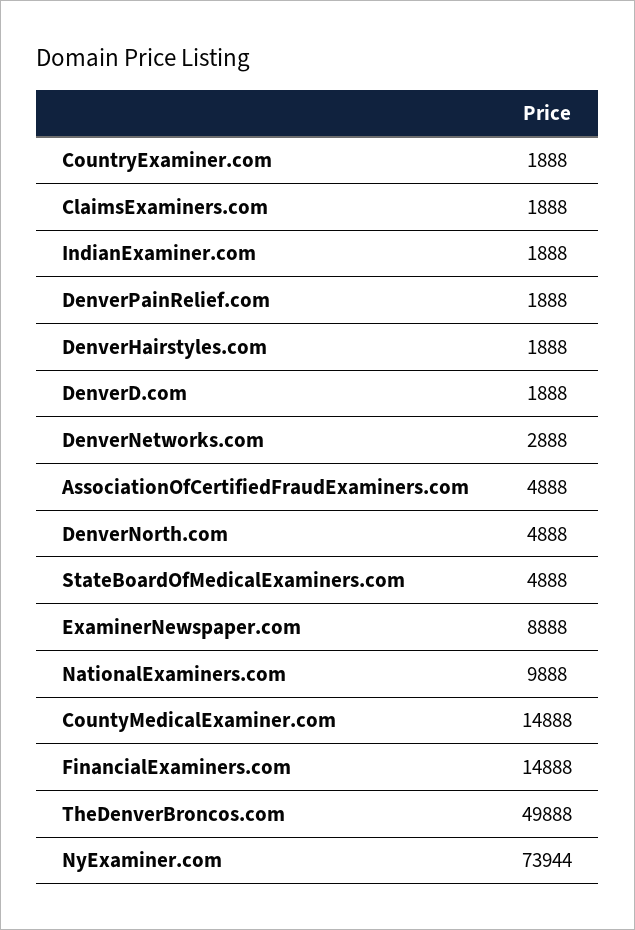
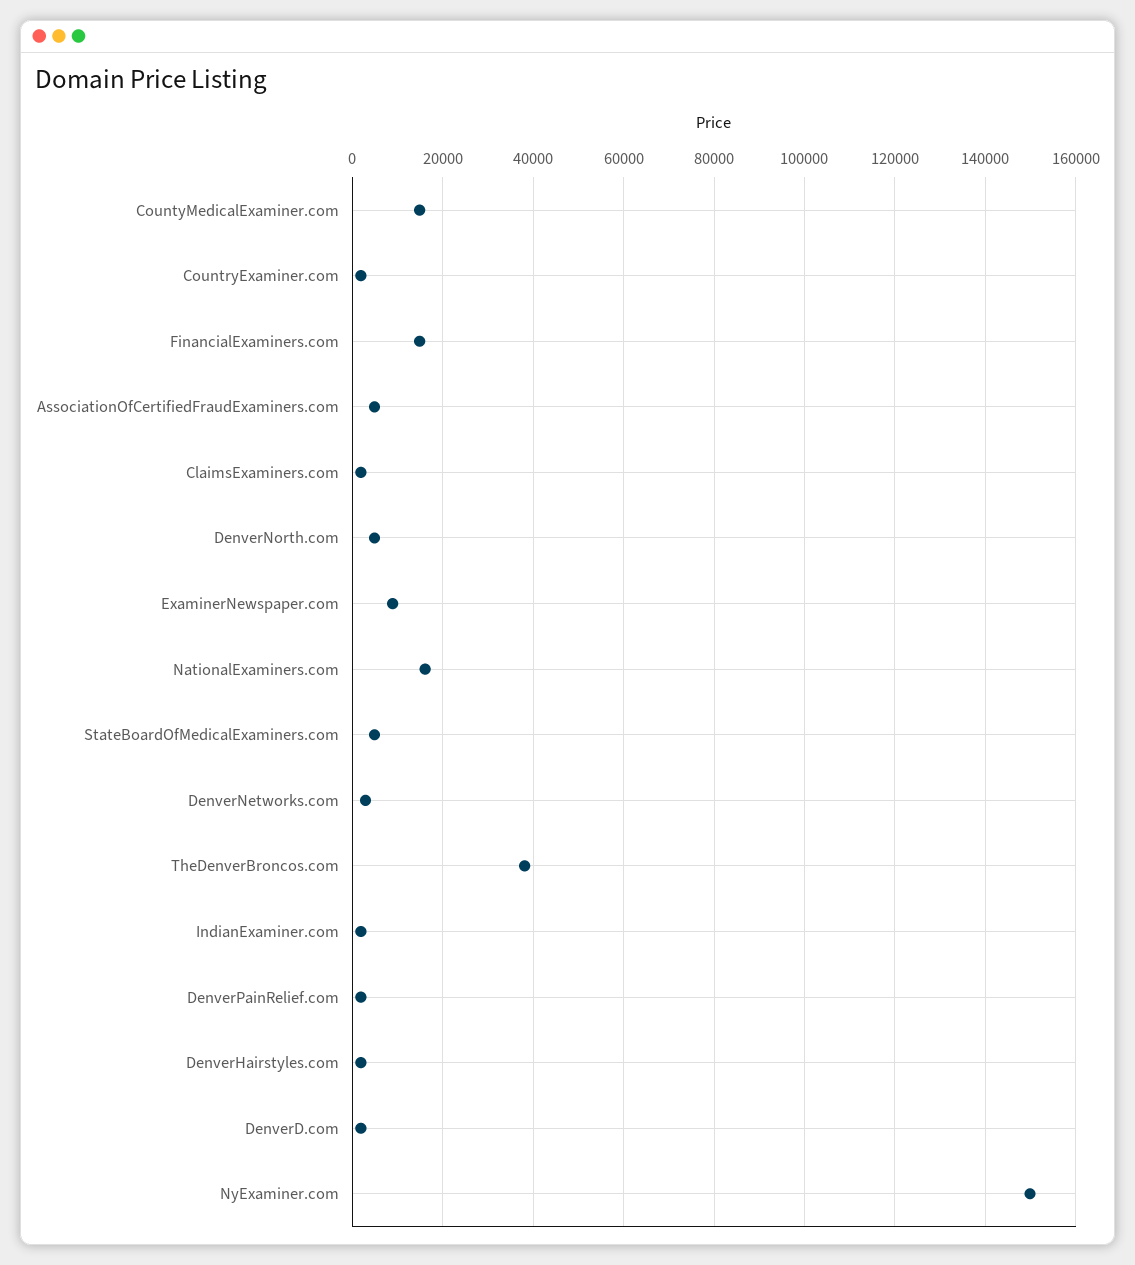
NationalExaminers.com: 9888 -> 16000
TheDenverBroncos.com: 49888 -> 38000
NyExaminer.com: 73944 -> 150000

